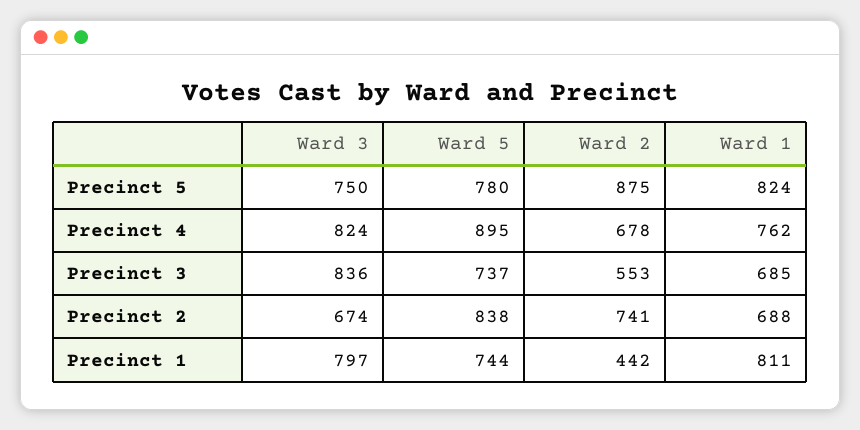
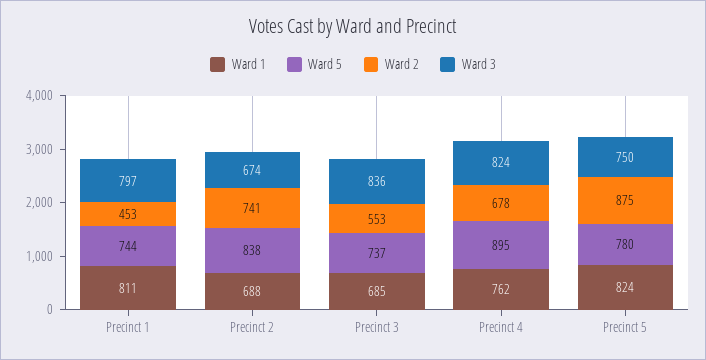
Ward 2, Precinct 1: 442 -> 453

